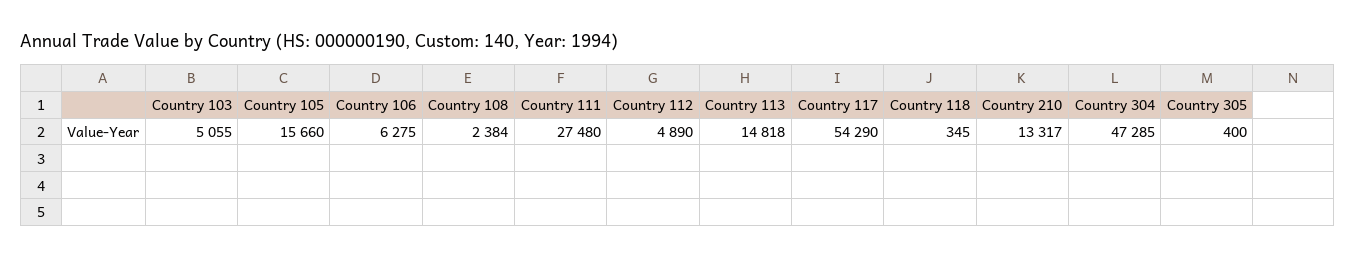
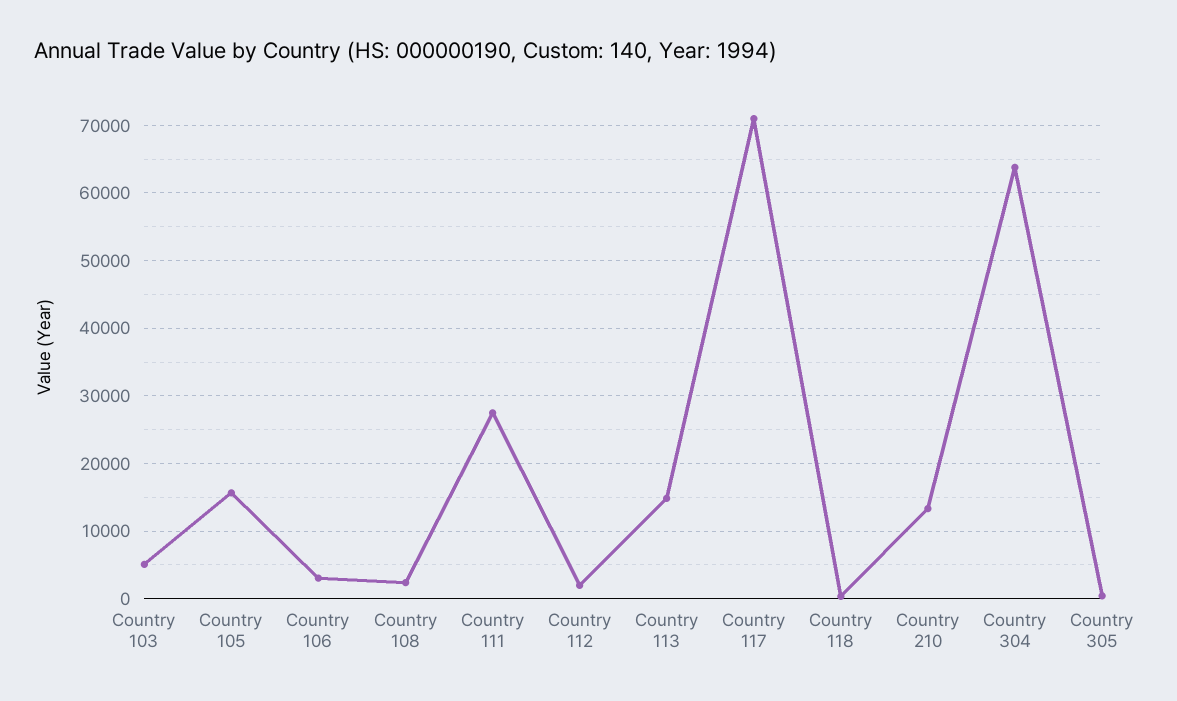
Country 106: 6275 -> 3000
Country 112: 4890 -> 2000
Country 117: 54290 -> 71000
Country 304: 47285 -> 64000

